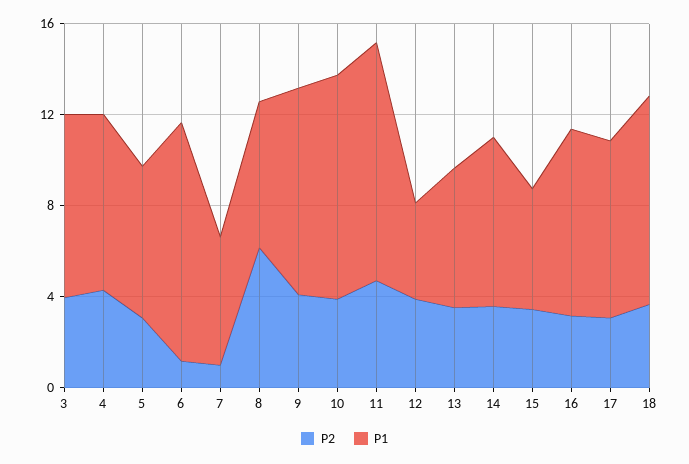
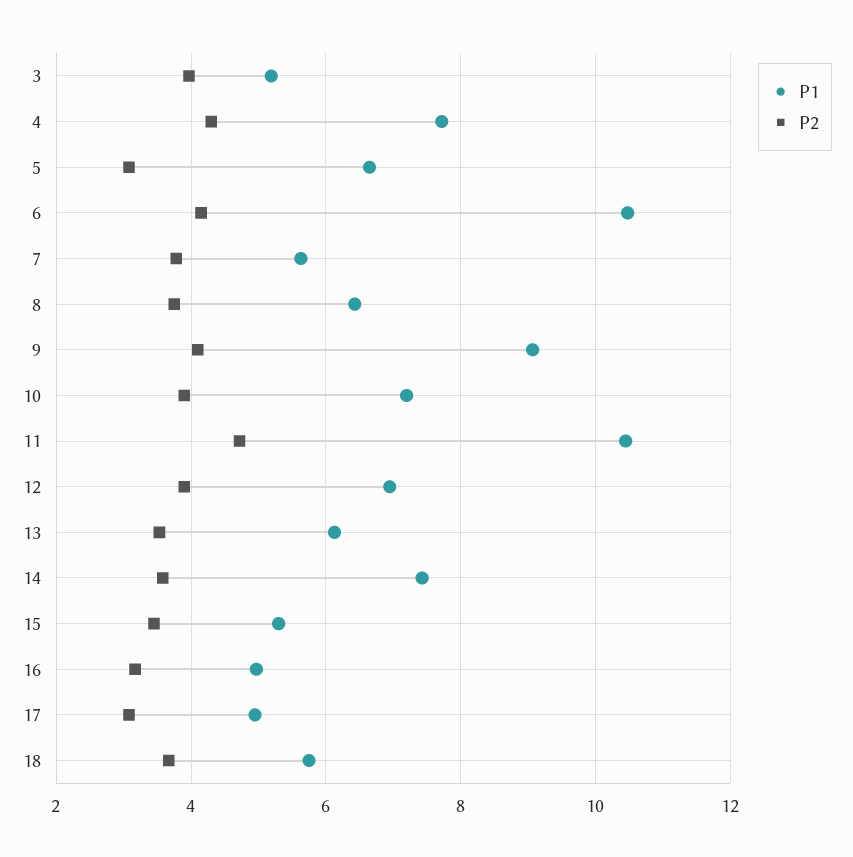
P1, 3: 8 -> 5.2
P2, 6: 1 -> 4.2
P2, 7: 1 -> 3.8
P2, 8: 6 -> 3.8
P1, 10: 10 -> 7.2
P1, 12: 4 -> 7
P1, 16: 8 -> 5
P1, 17: 8 -> 5
P1, 18: 9 -> 5.8

